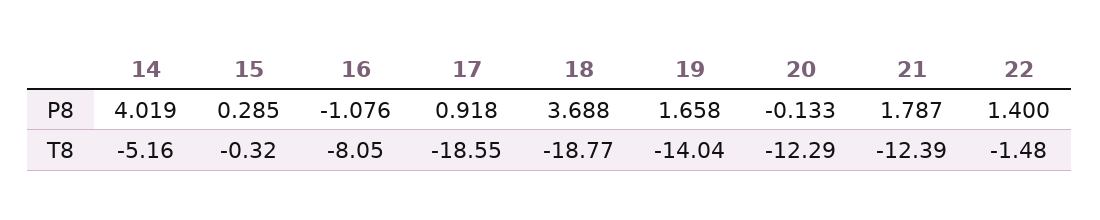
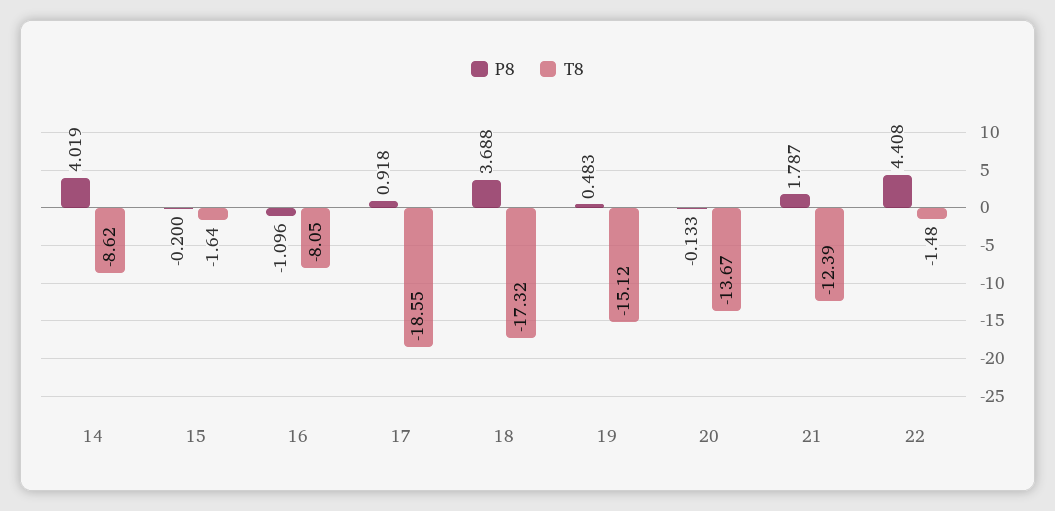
P8, 15: 0.285 -> -0.2
P8, 16: -1.076 -> -1.096
P8, 19: 1.658 -> 0.483
P8, 22: 1.4 -> 4.408
T8, 14: -5.16 -> -8.62
T8, 15: -0.32 -> -1.64
T8, 18: -18.77 -> -17.32
T8, 19: -14.04 -> -15.12
T8, 20: -12.29 -> -13.67

